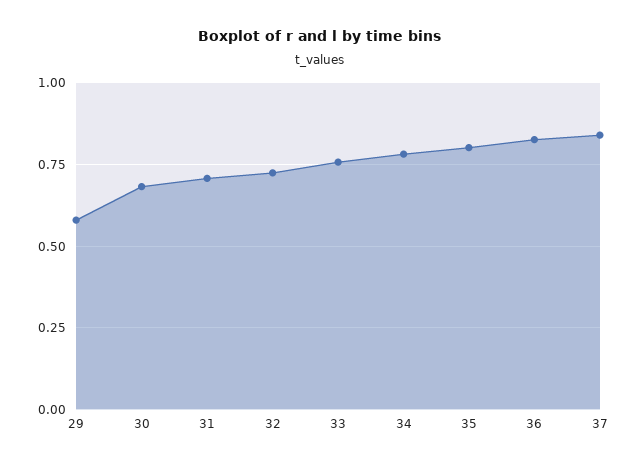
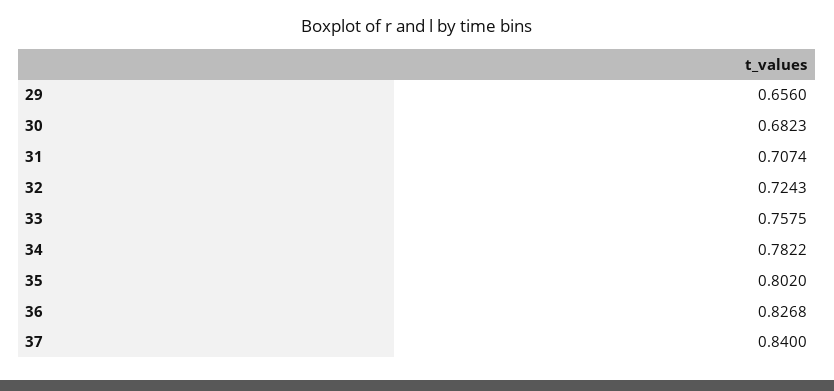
29: 0.575 -> 0.656

